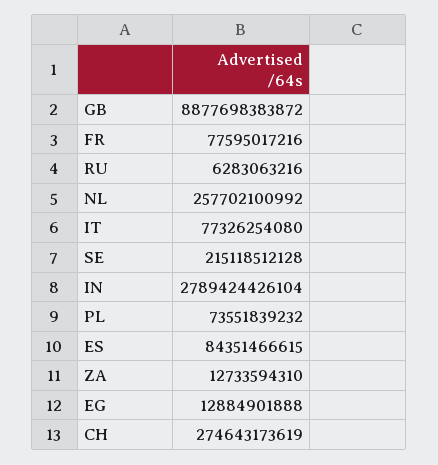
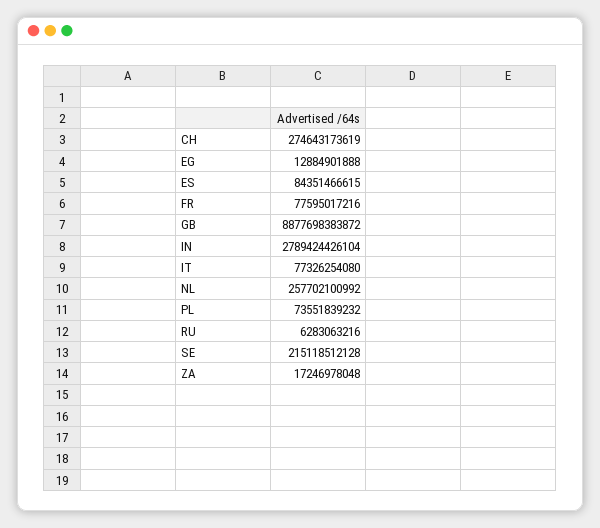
ZA: 12733594310 -> 17246978048

